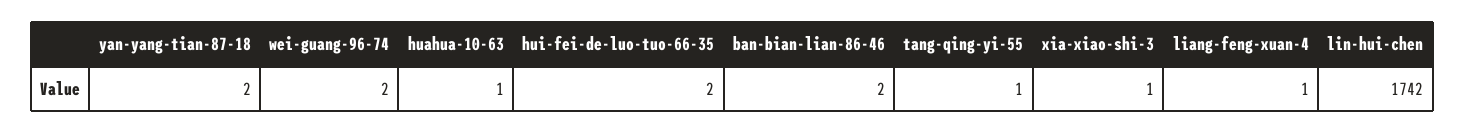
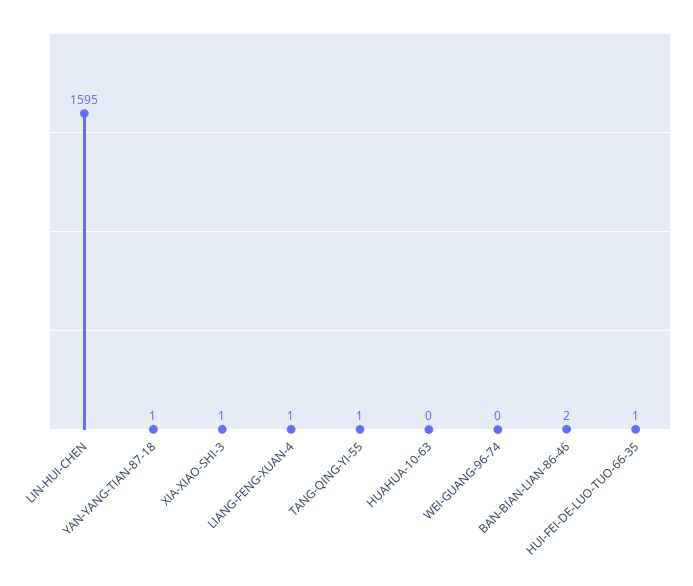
yan-yang-tian-87-18: 2 -> 1
wei-guang-96-74: 2 -> 0
huahua-10-63: 1 -> 0
hui-fei-de-luo-tuo-66-35: 2 -> 1
lin-hui-chen: 1742 -> 1595

